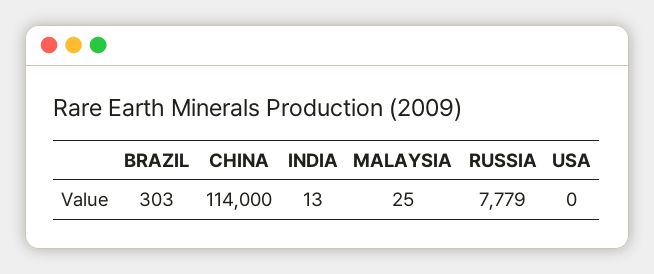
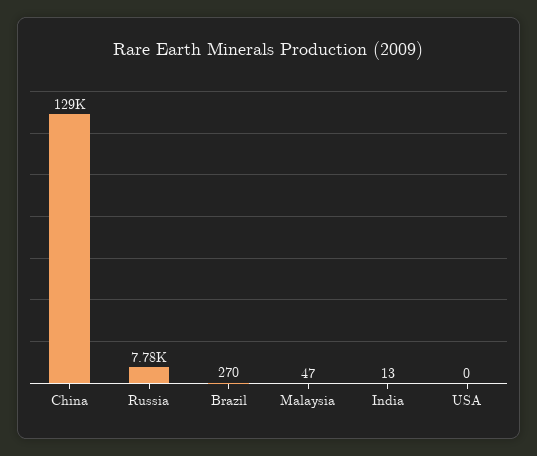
BRAZIL: 303 -> 270
CHINA: 114000 -> 129000
MALAYSIA: 25 -> 47

